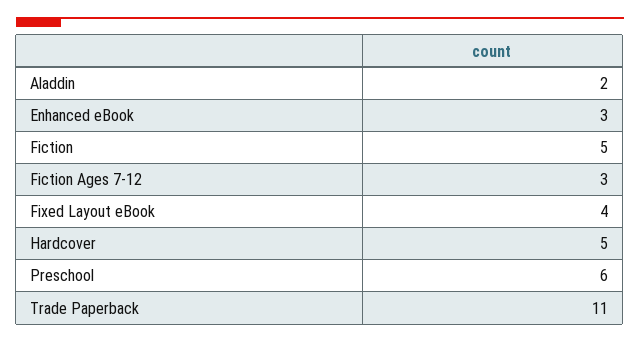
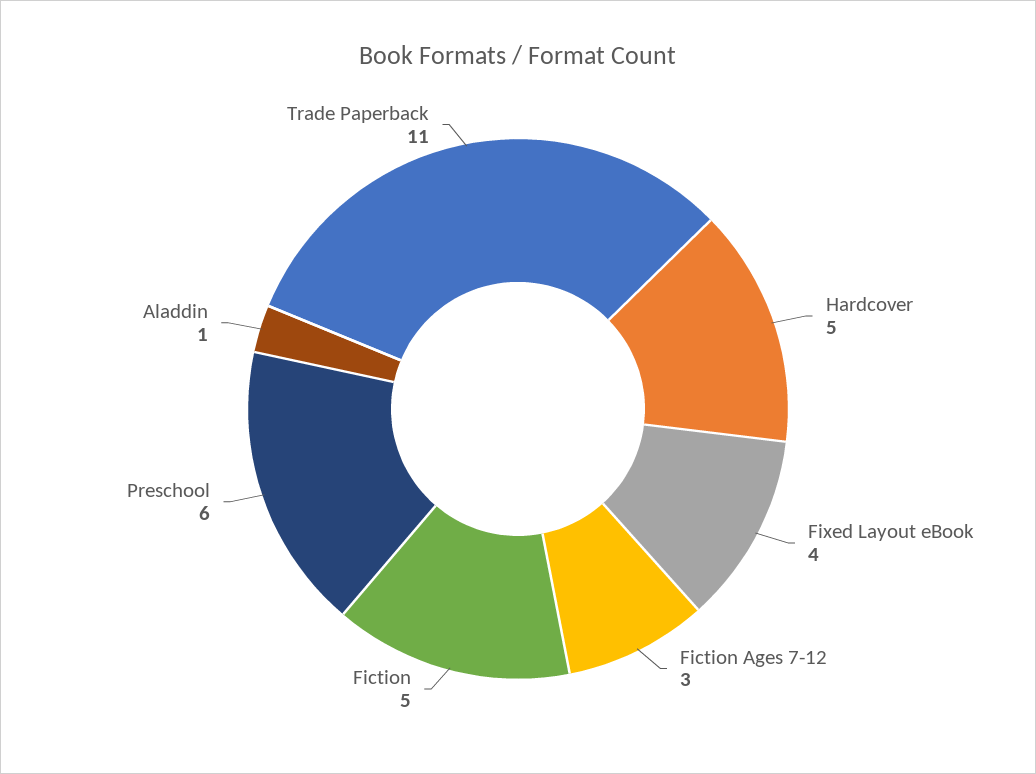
Aladdin: 2 -> 1
Enhanced eBook: 3 -> none

